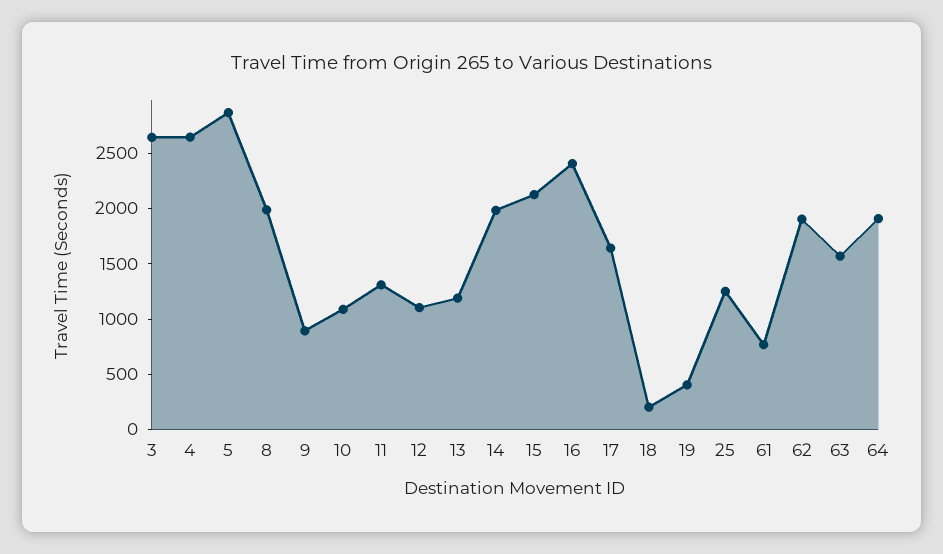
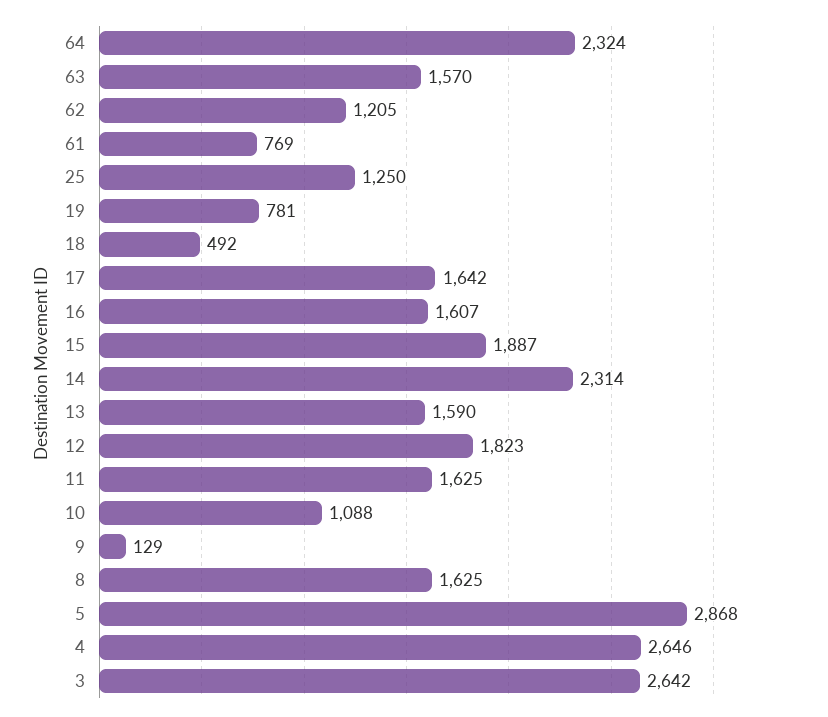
8: 2000 -> 1625
9: 900 -> 129
11: 1300 -> 1625
12: 1100 -> 1823
13: 1200 -> 1590
14: 2000 -> 2314
15: 2100 -> 1887
16: 2400 -> 1607
18: 200 -> 492
19: 400 -> 781
62: 1900 -> 1205
64: 1900 -> 2324

